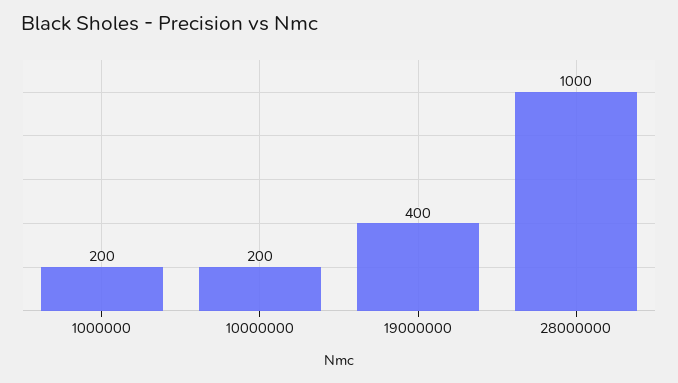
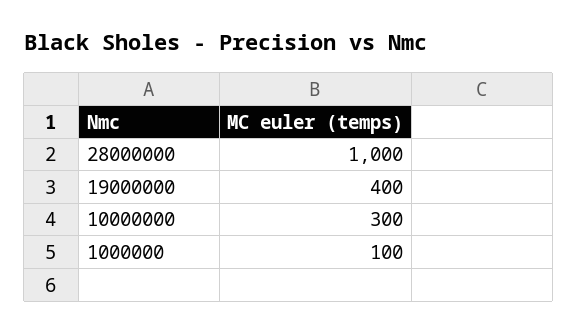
1000000: 200 -> 100
10000000: 200 -> 300

